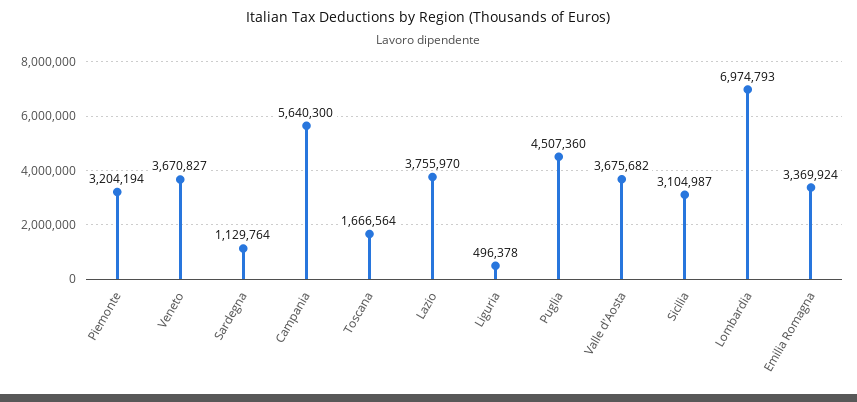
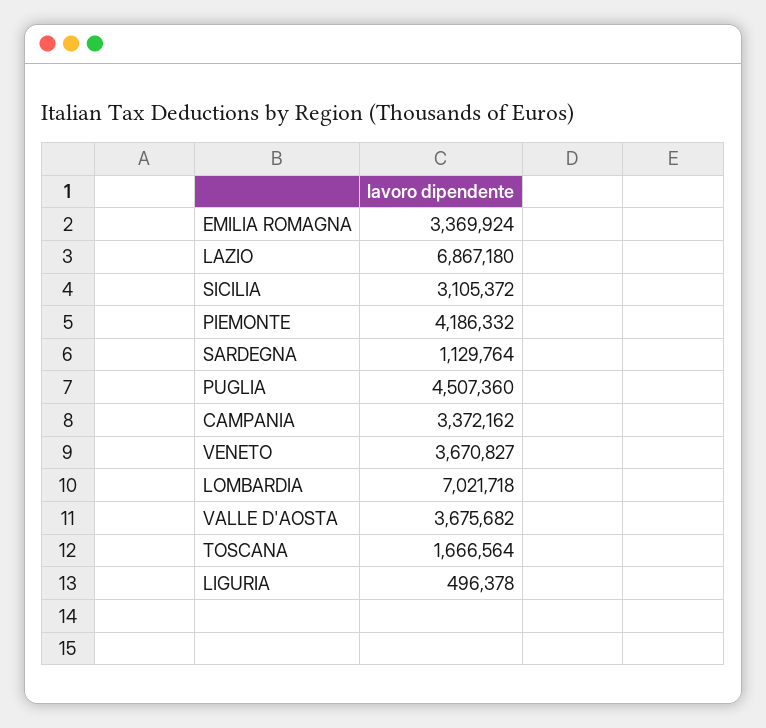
Piemonte: 3204194 -> 4186332
Campania: 5640300 -> 3372162
Lazio: 3755970 -> 6867180
Sicilia: 3104987 -> 3105372
Lombardia: 6974793 -> 7021718

